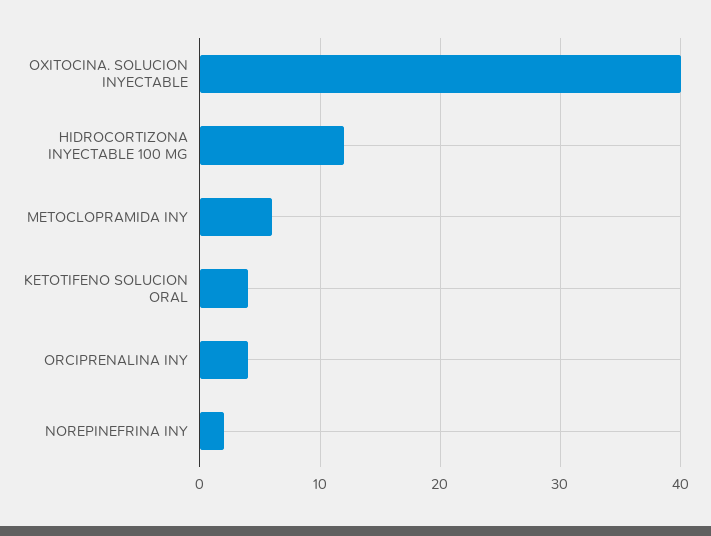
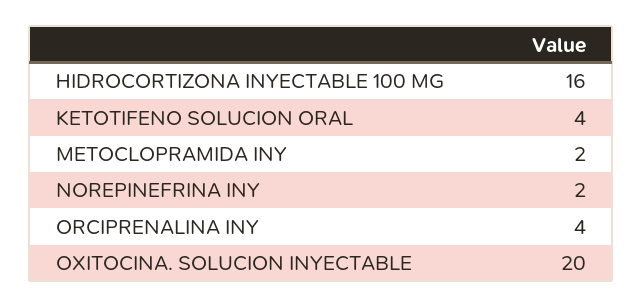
OXITOCINA. SOLUCION INYECTABLE: 40 -> 20
HIDROCORTIZONA INYECTABLE 100 MG: 12 -> 16
METOCLOPRAMIDA INY: 6 -> 2

